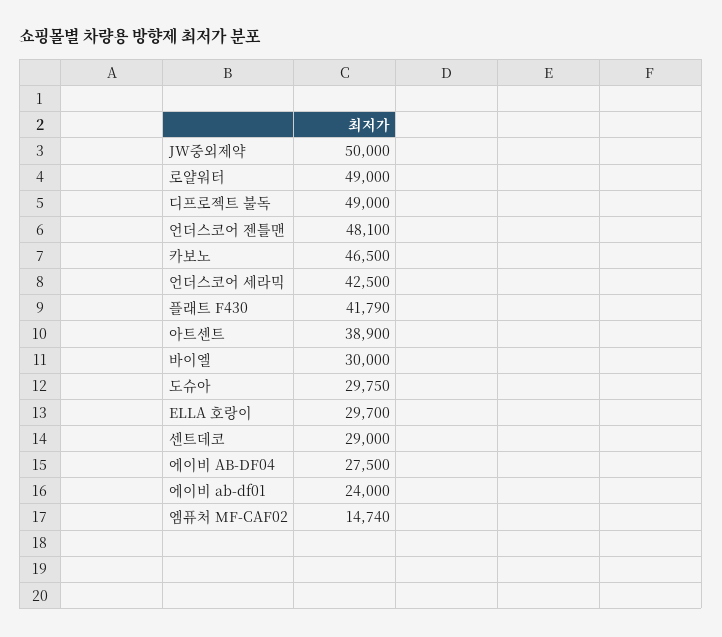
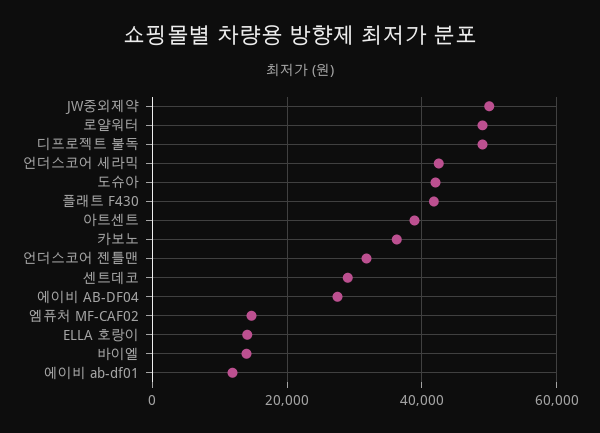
언더스코어 젠틀맨: 48100 -> 32000
카보노: 46500 -> 36000
바이엘: 30000 -> 14000
도슈아: 29750 -> 42000
ELLA 호랑이: 29700 -> 14000
에이비 ab-df01: 24000 -> 12000

